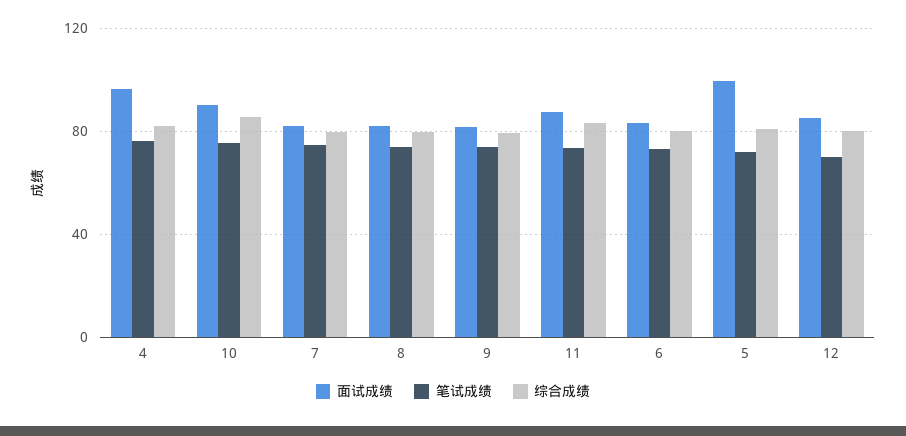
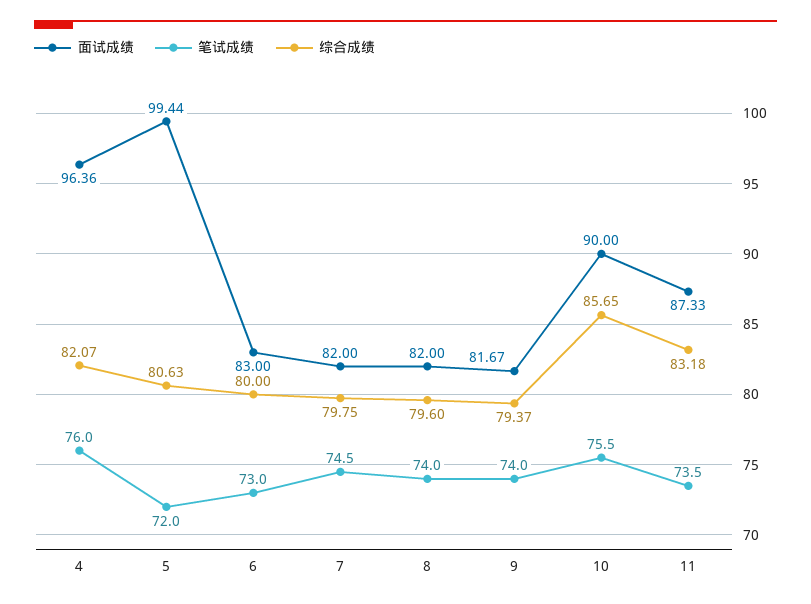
面试成绩, 12: 85 -> none
笔试成绩, 12: 70 -> none
综合成绩, 12: 80 -> none

